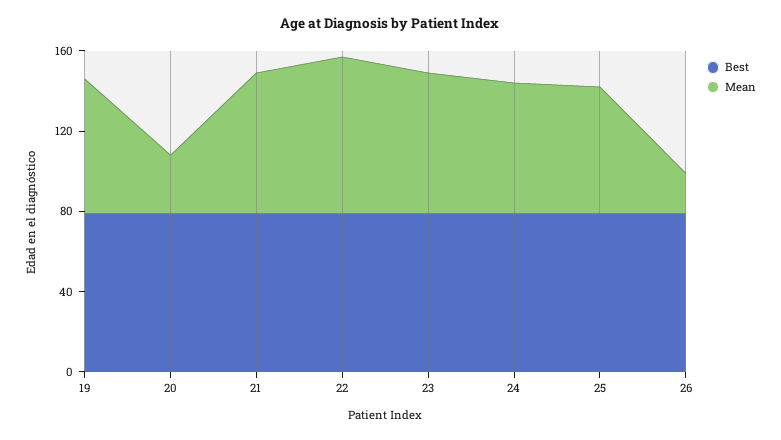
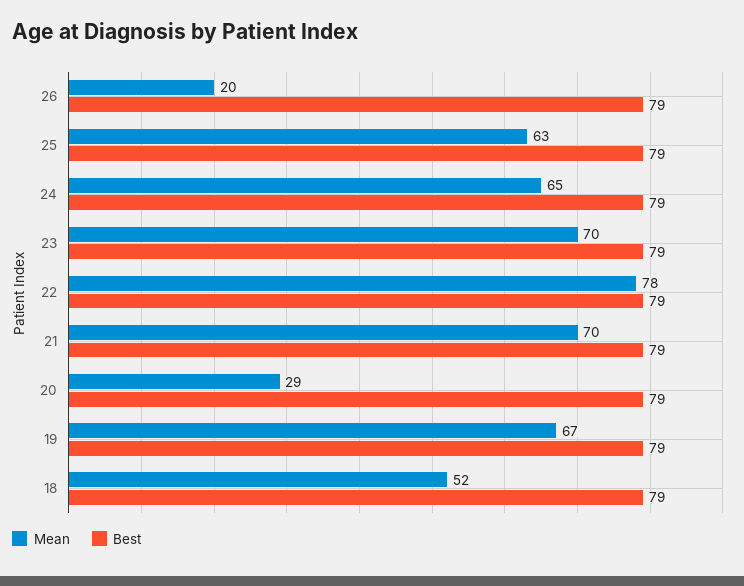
Mean, 18: none -> 52
Best, 18: none -> 79

